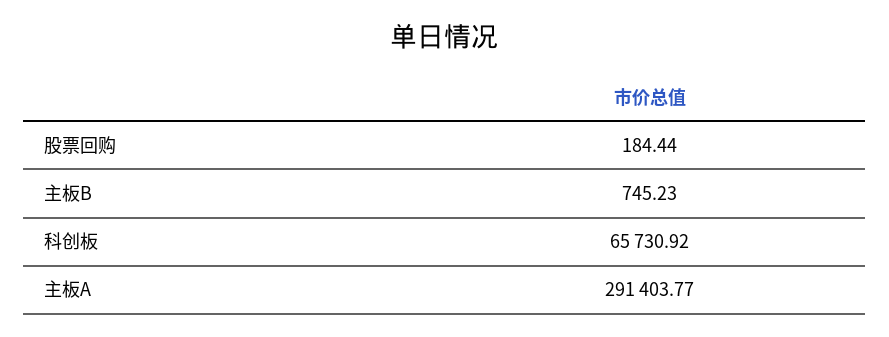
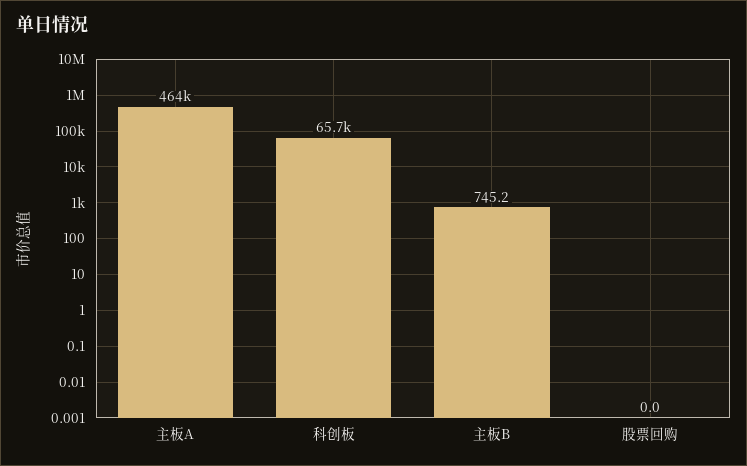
股票回购: 184.44 -> 0
主板A: 291403.77 -> 464000

